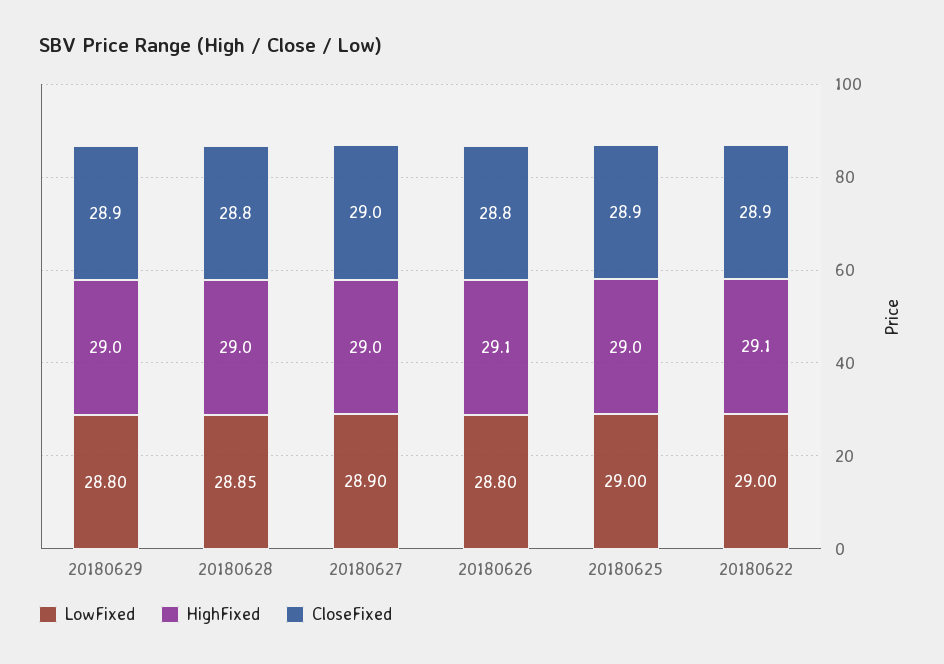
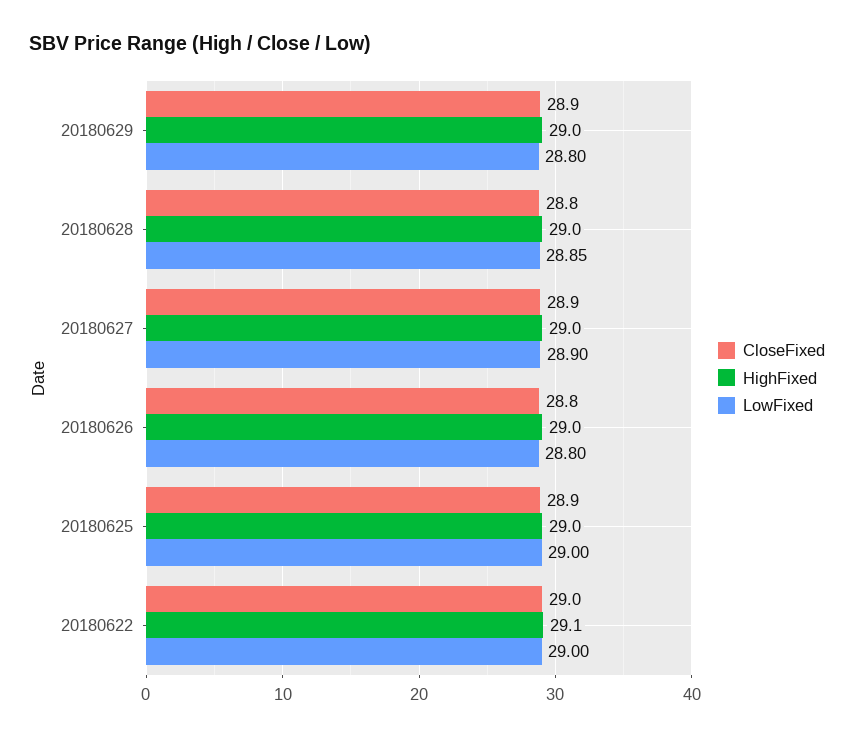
CloseFixed, 20180627: 29 -> 28.9
HighFixed, 20180626: 29.1 -> 29
CloseFixed, 20180622: 28.9 -> 29

